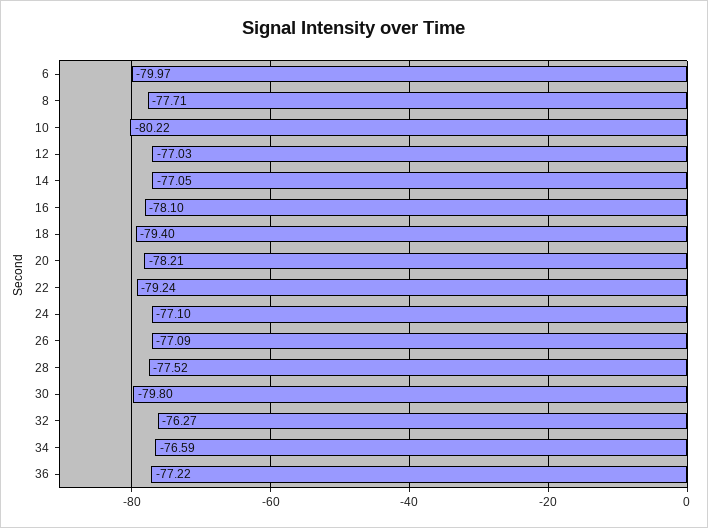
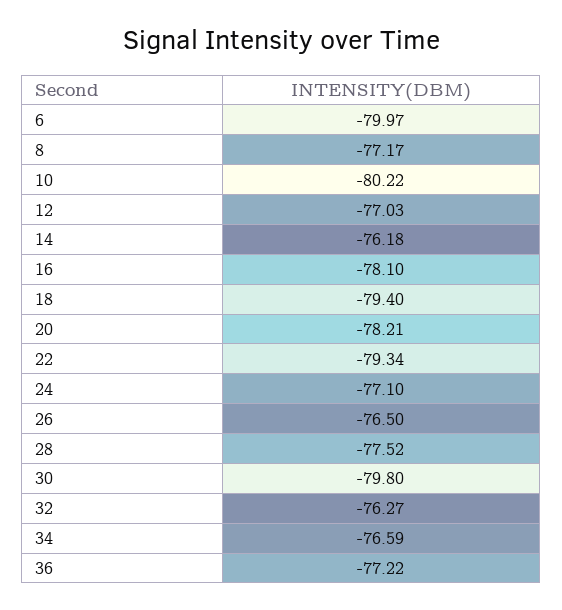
8: -77.71 -> -77.17
14: -77.05 -> -76.18
22: -79.24 -> -79.34
26: -77.09 -> -76.5

